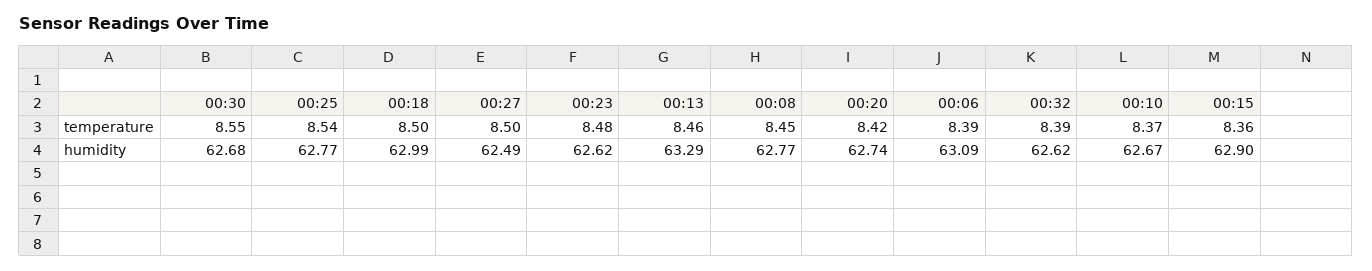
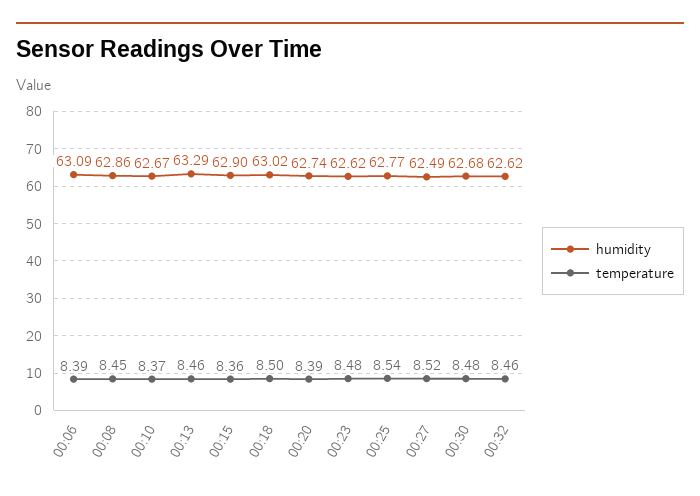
temperature, 00:30: 8.55 -> 8.48
temperature, 00:27: 8.5 -> 8.52
temperature, 00:20: 8.42 -> 8.39
temperature, 00:32: 8.39 -> 8.46
humidity, 00:18: 62.99 -> 63.02
humidity, 00:08: 62.77 -> 62.86

